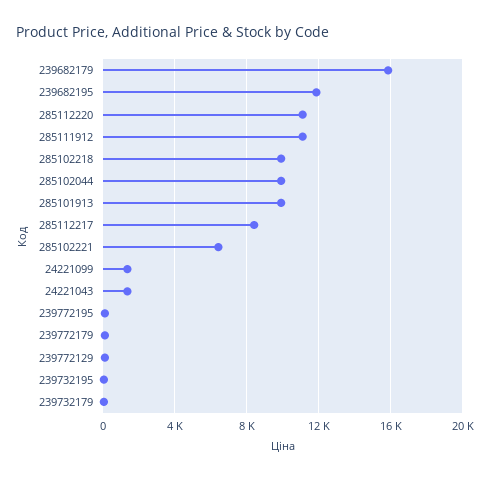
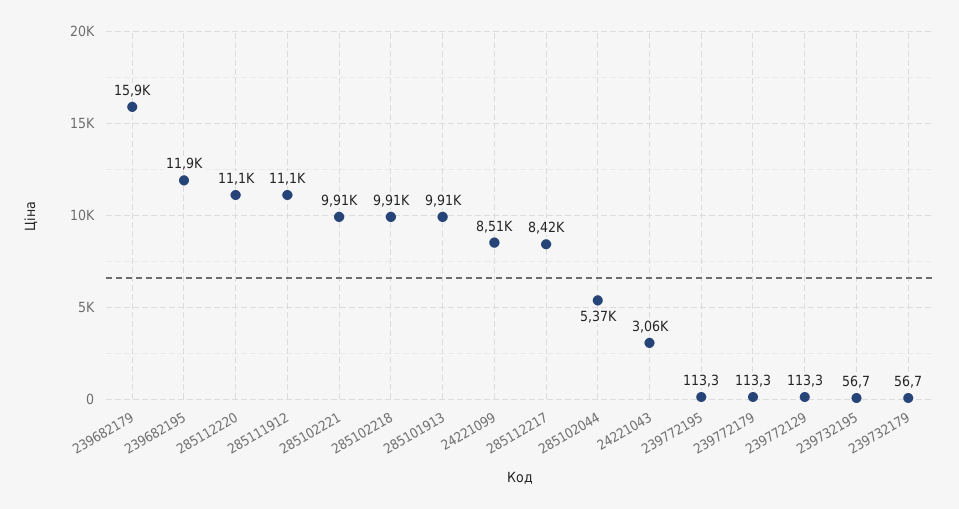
285102044: 10000 -> 5370
285102221: 6500 -> 9910
24221099: 1500 -> 8510
24221043: 1500 -> 3060

